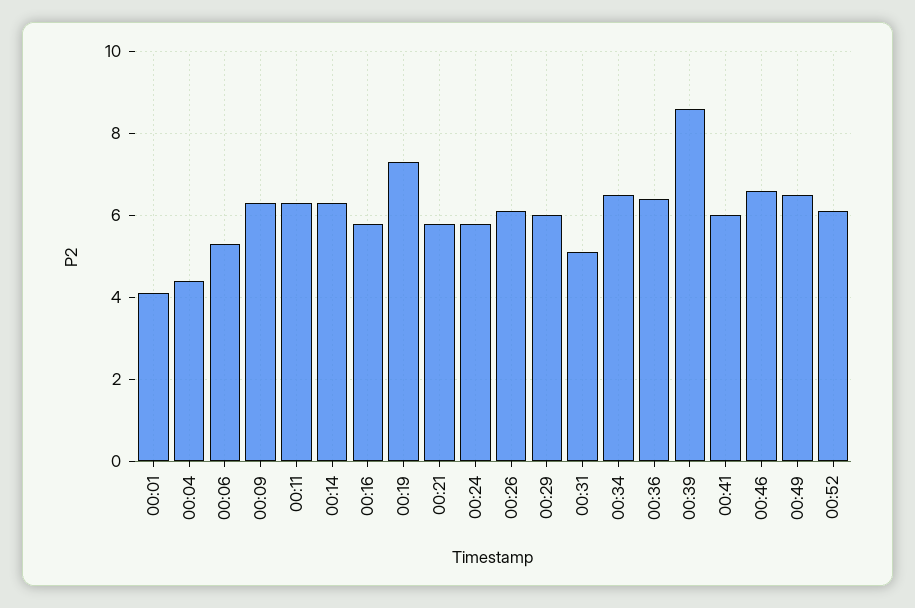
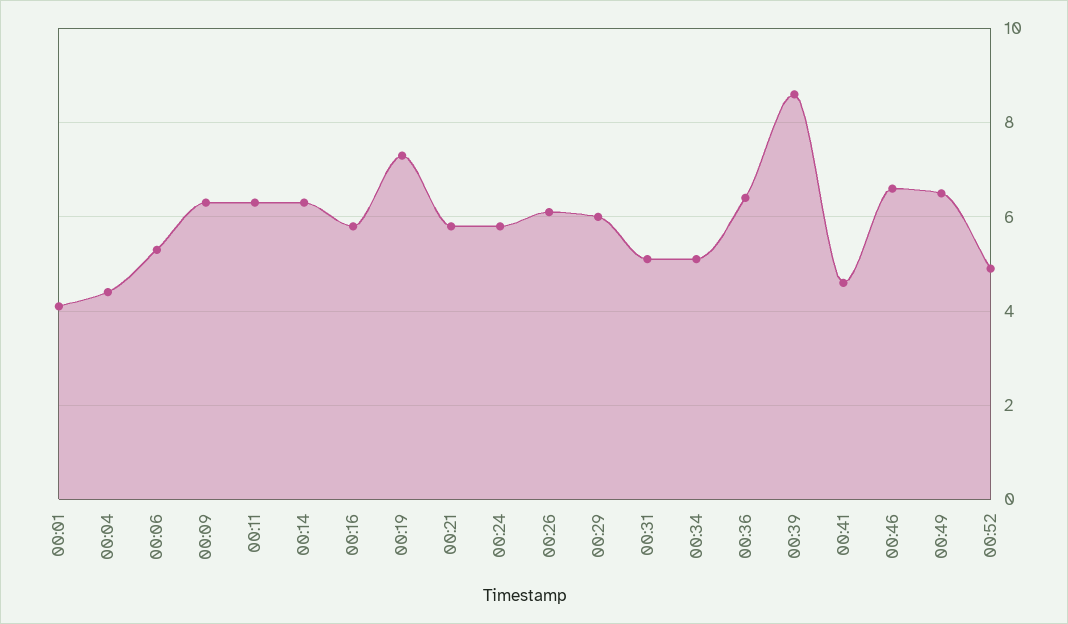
00:34: 6.5 -> 5
00:41: 6 -> 4.5
00:52: 6 -> 5

